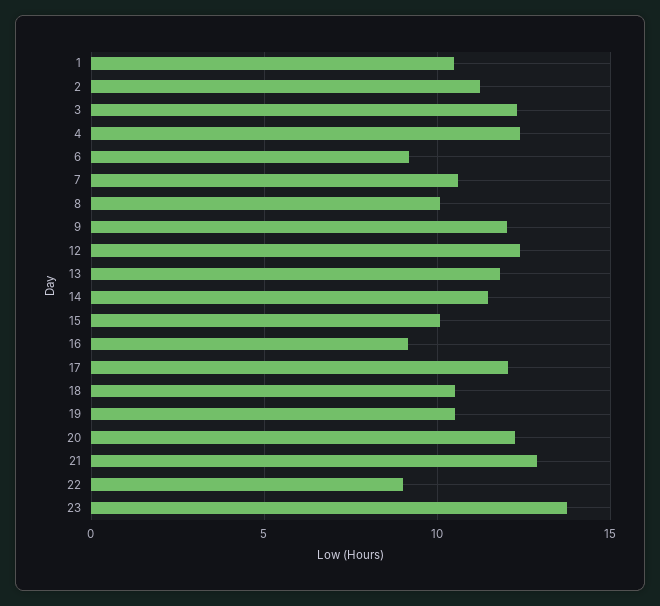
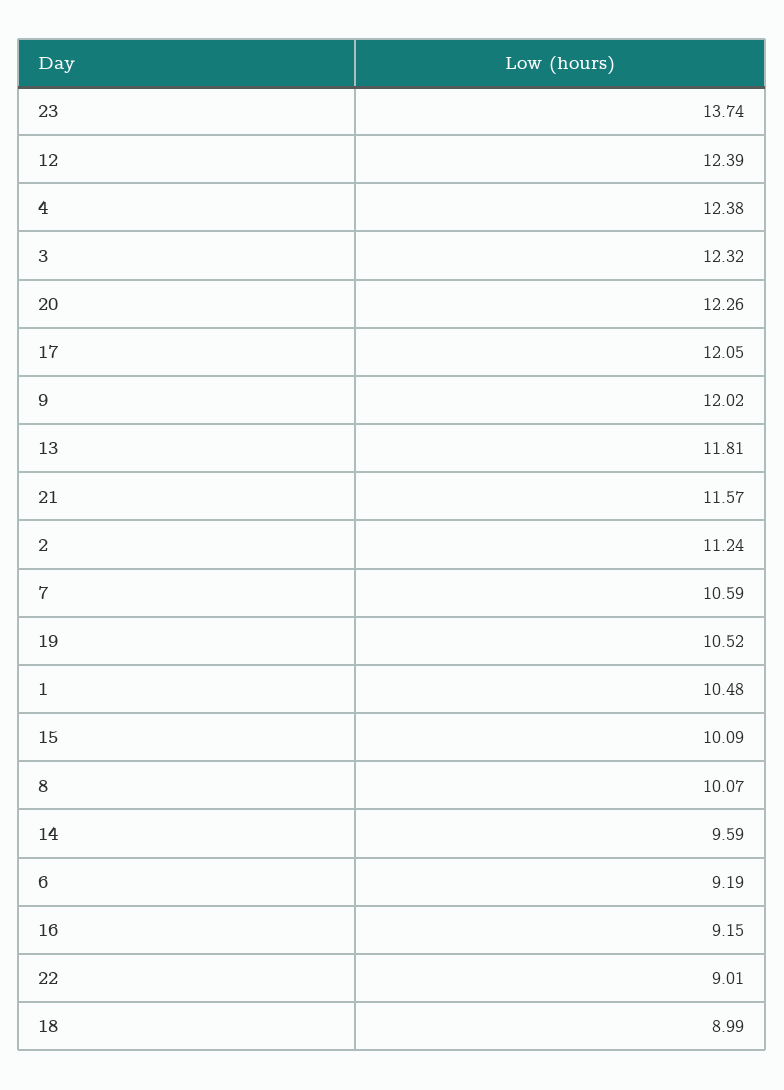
14: 11.5 -> 9.59
18: 10.5 -> 8.99
21: 13 -> 11.57

